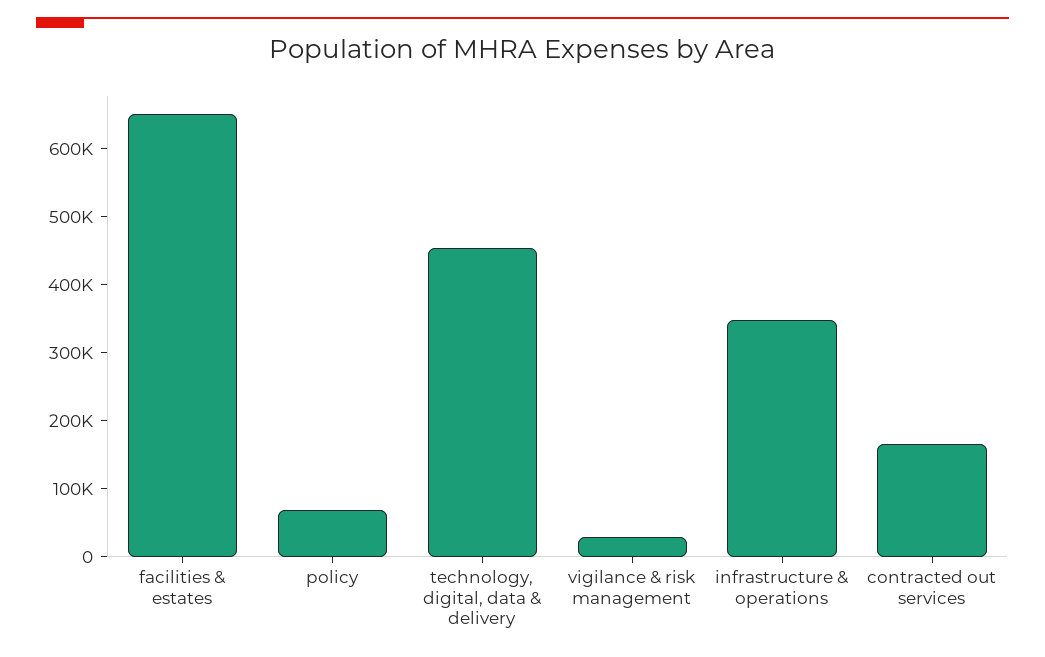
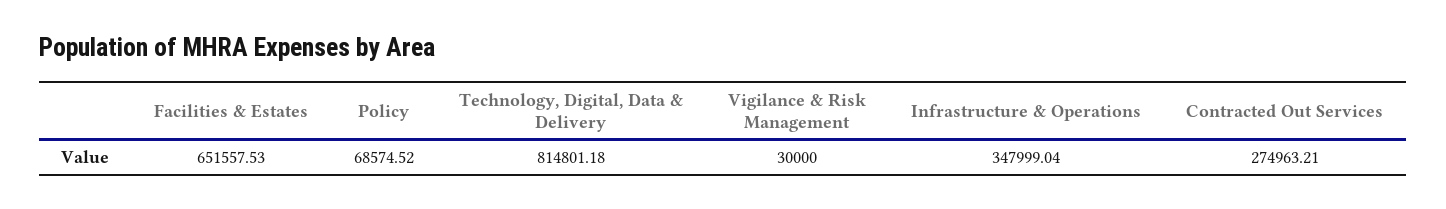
technology, digital, data & delivery: 460000 -> 814801.18
contracted out services: 160000 -> 274963.21

